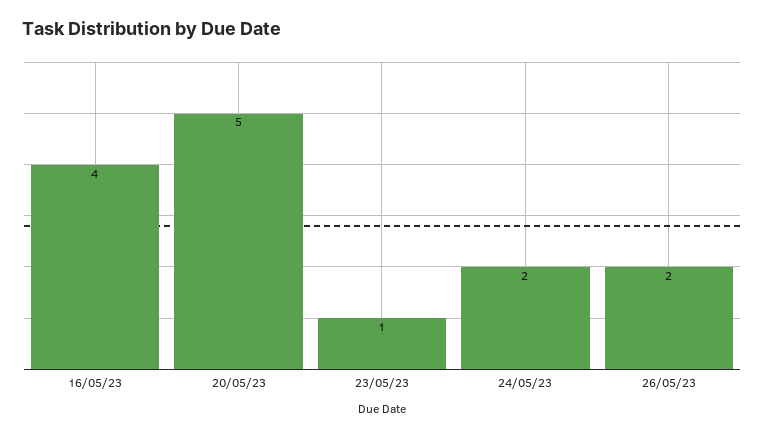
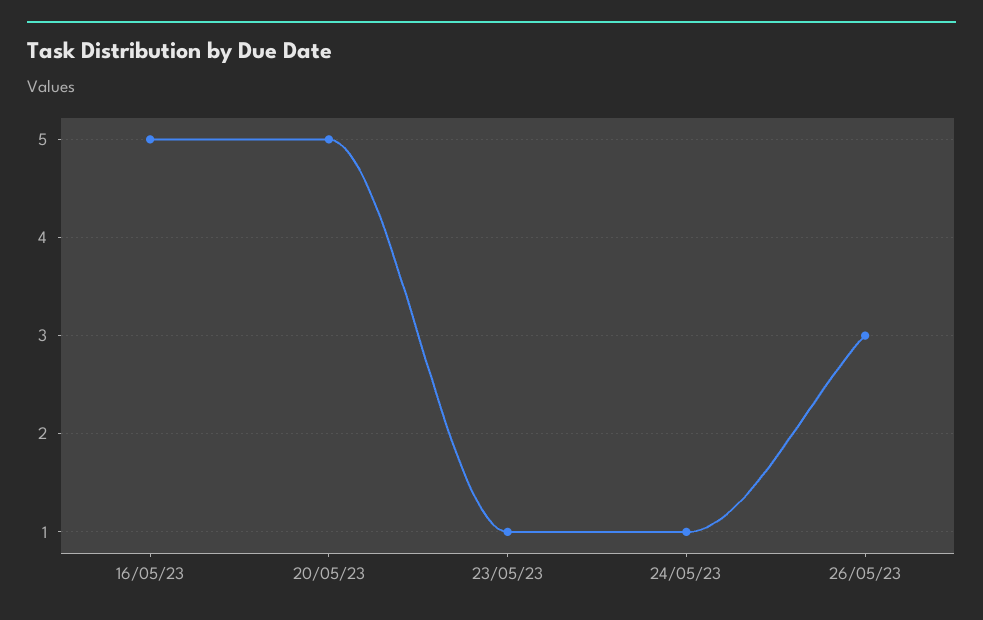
16/05/23: 4 -> 5
24/05/23: 2 -> 1
26/05/23: 2 -> 3

